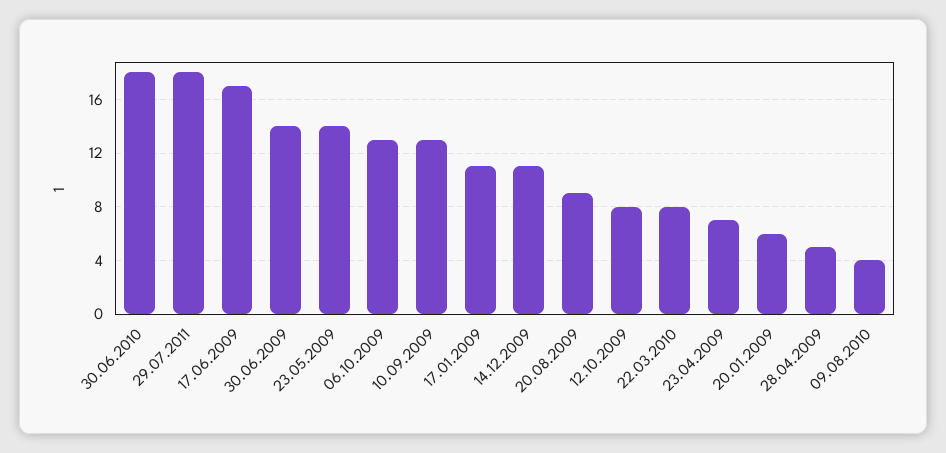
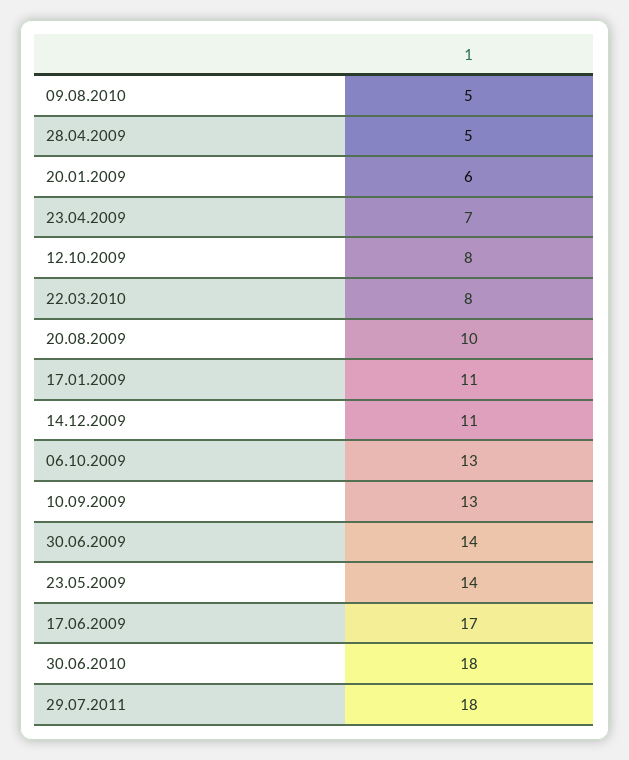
20.08.2009: 9 -> 10
09.08.2010: 4 -> 5

